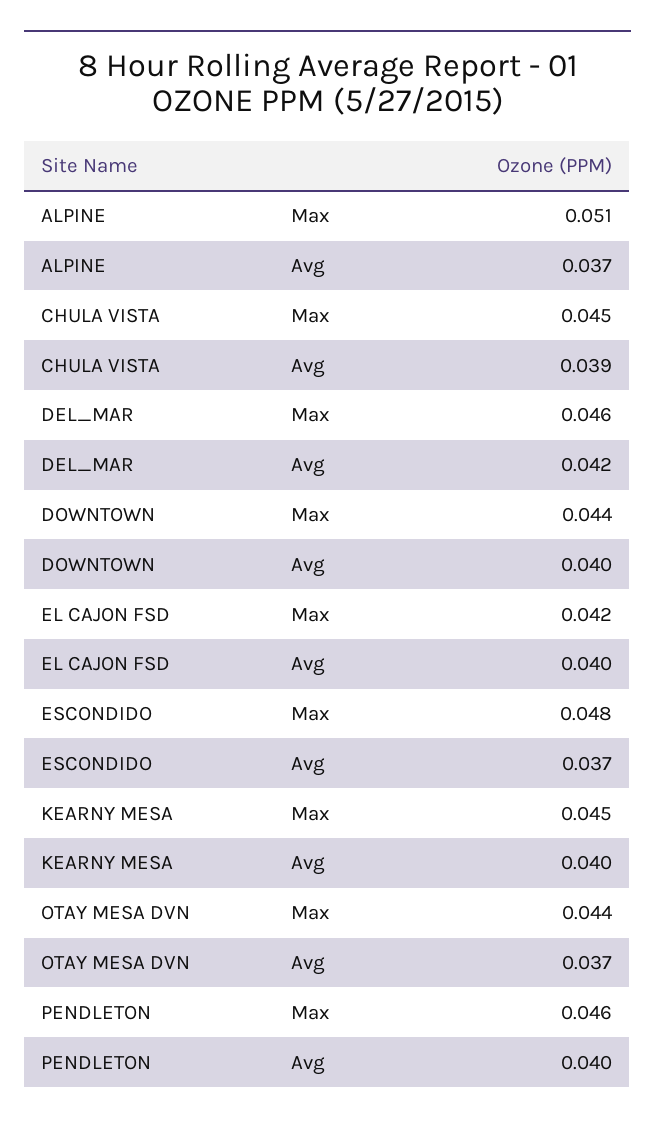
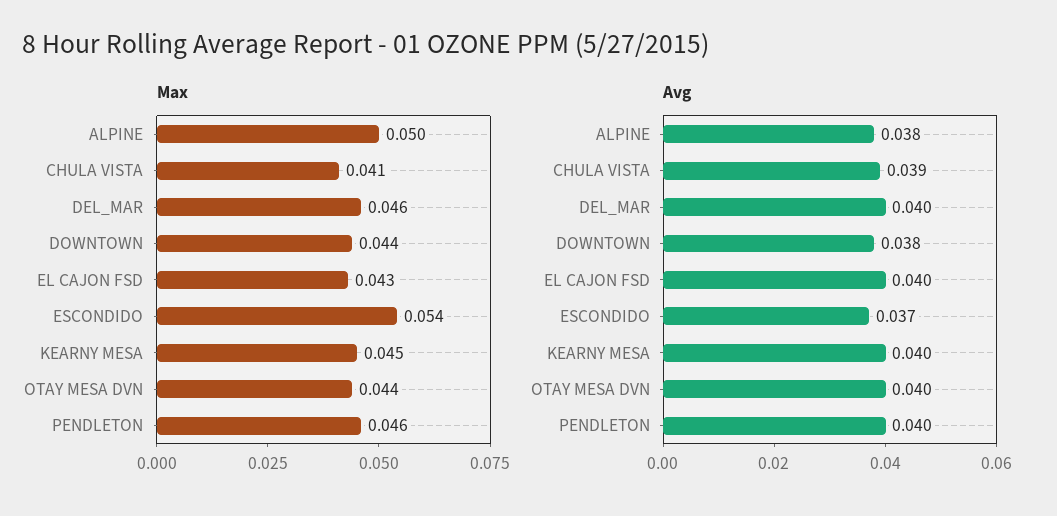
Max, ALPINE: 0.051 -> 0.05
Avg, ALPINE: 0.037 -> 0.038
Max, CHULA VISTA: 0.045 -> 0.041
Avg, DEL_MAR: 0.042 -> 0.04
Avg, DOWNTOWN: 0.04 -> 0.038
Max, EL CAJON FSD: 0.042 -> 0.043
Max, ESCONDIDO: 0.048 -> 0.054
Avg, OTAY MESA DVN: 0.037 -> 0.04

